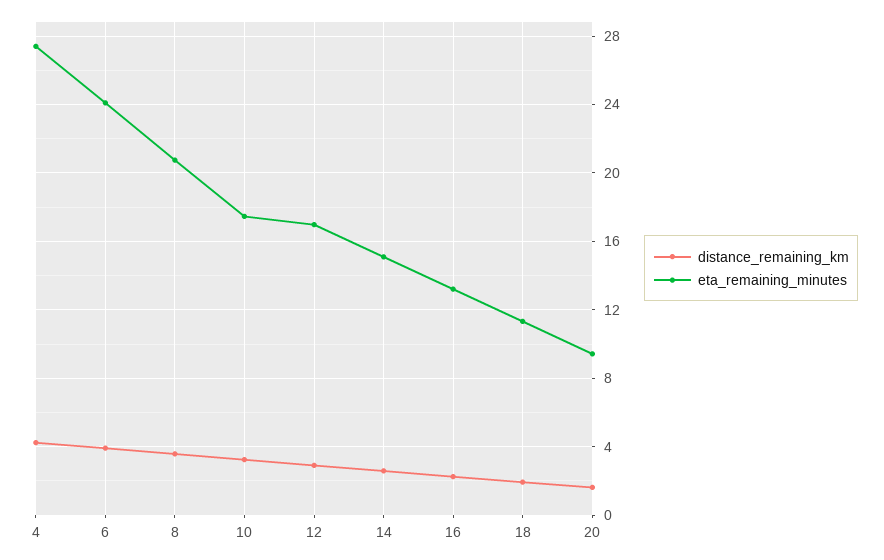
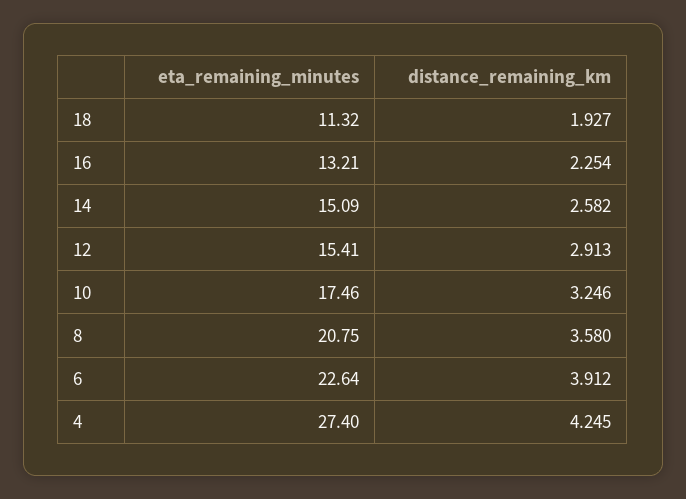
eta_remaining_minutes, 6: 24 -> 22.64
eta_remaining_minutes, 12: 17 -> 15.41
distance_remaining_km, 20: 1.5 -> none
eta_remaining_minutes, 20: 9.5 -> none

